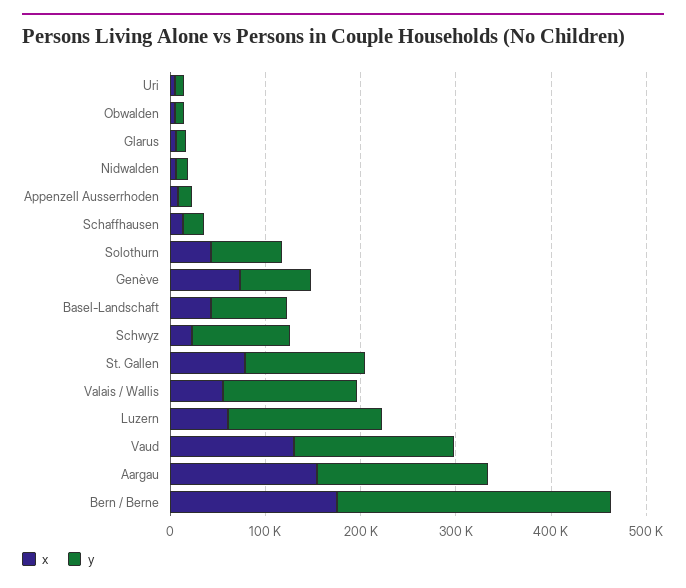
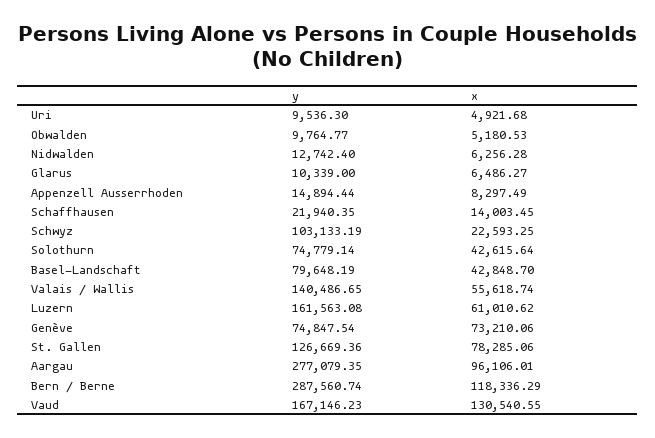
x, Aargau: 160000 -> 96106.01
y, Aargau: 180000 -> 277079.35
x, Bern / Berne: 180000 -> 118336.29

